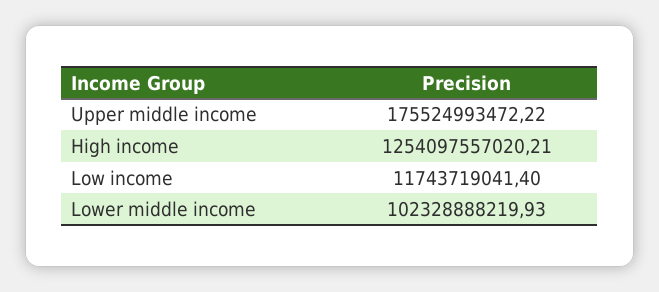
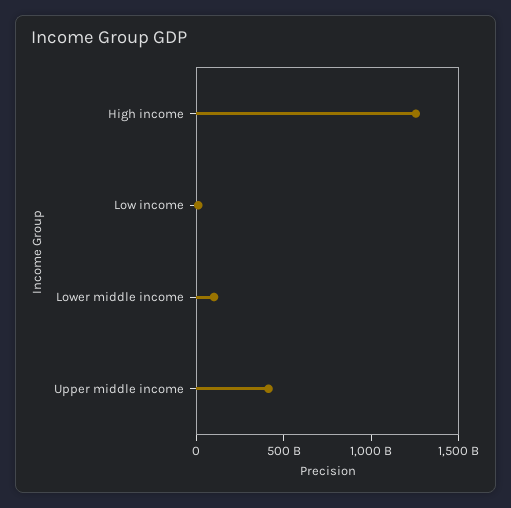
Upper middle income: 175524993472.22 -> 400000000000

